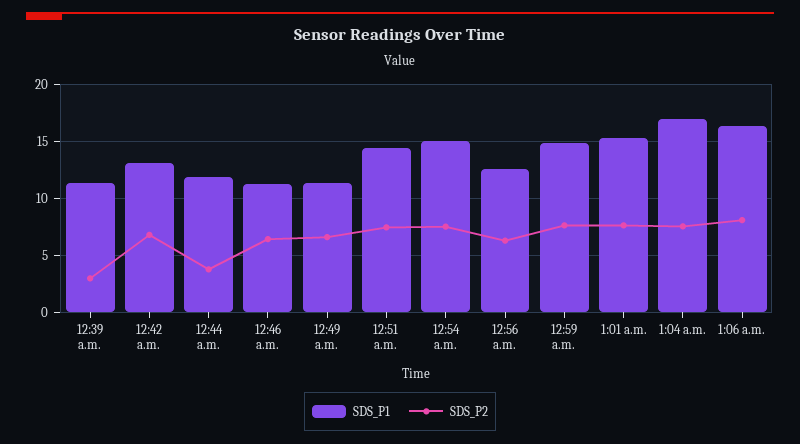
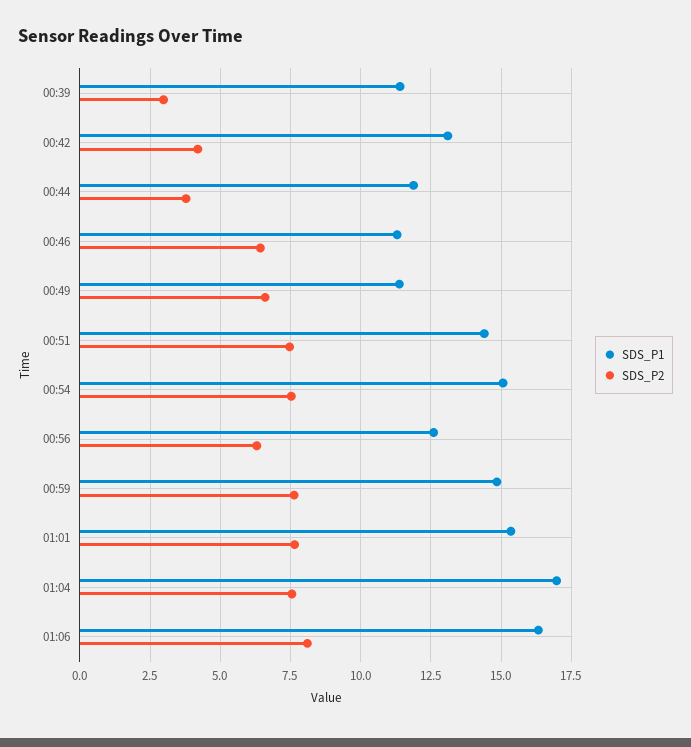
SDS_P2, 12:42 a.m.: 7 -> 4.25

